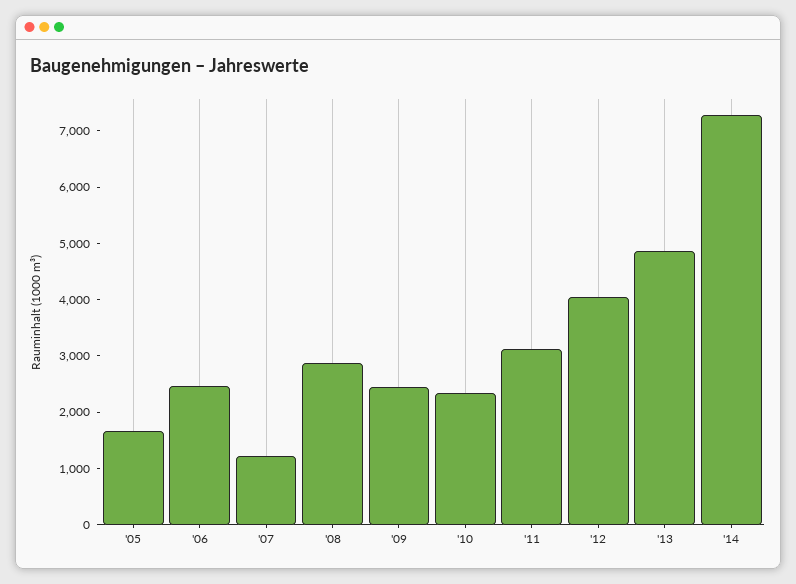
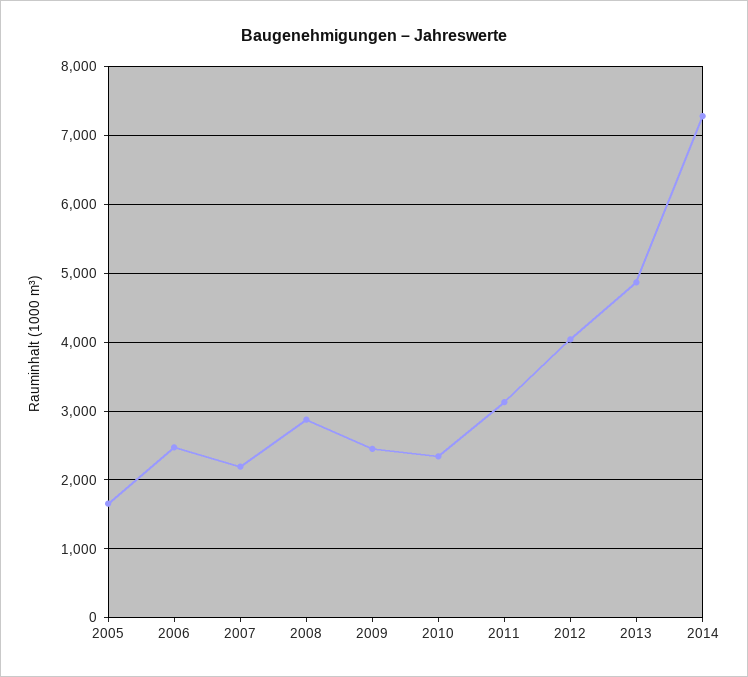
'07: 1200 -> 2200

